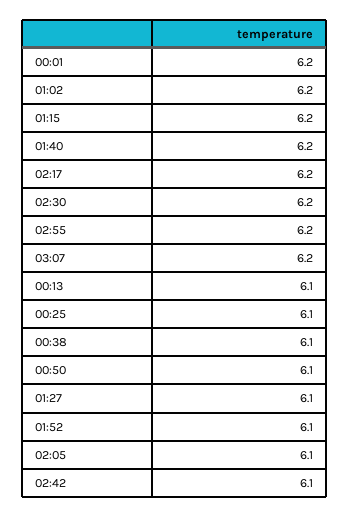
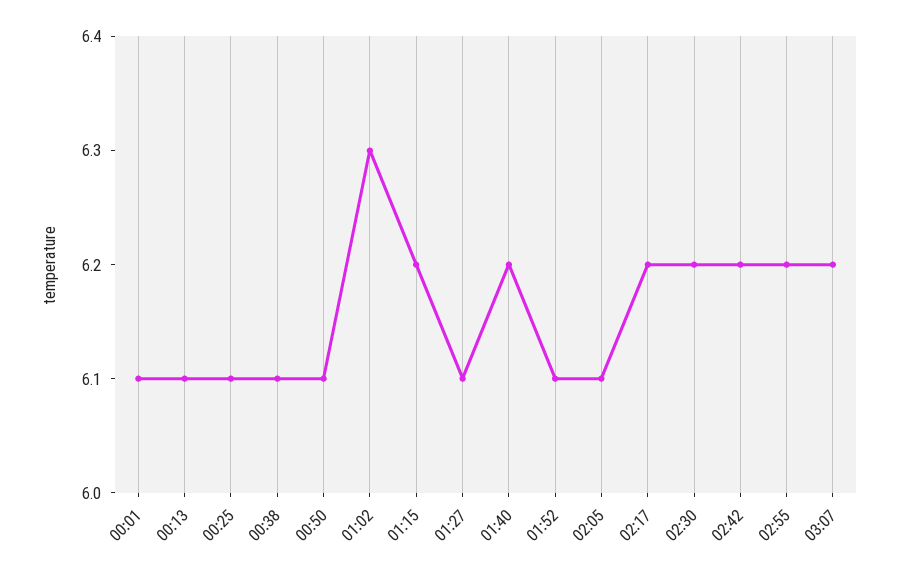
00:01: 6.2 -> 6.1
01:02: 6.2 -> 6.3
02:42: 6.1 -> 6.2

